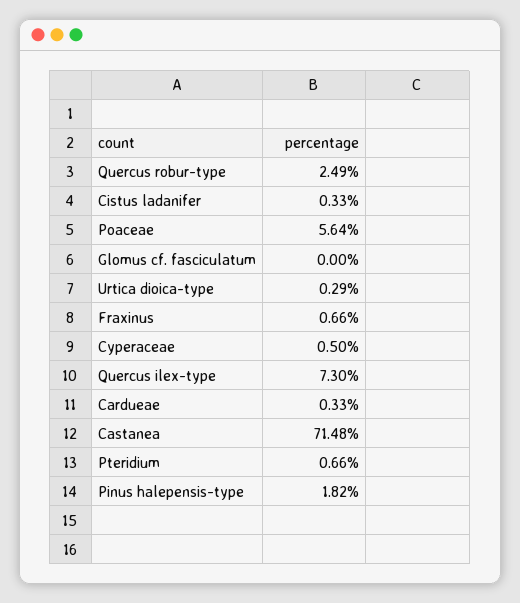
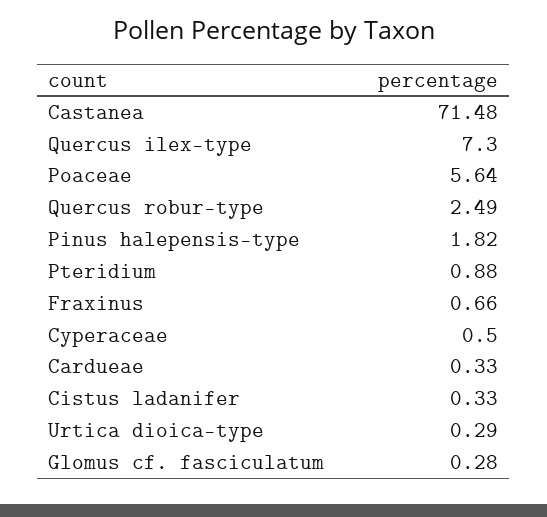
Glomus cf. fasciculatum: 0 -> 0.28
Pteridium: 0.66 -> 0.88

